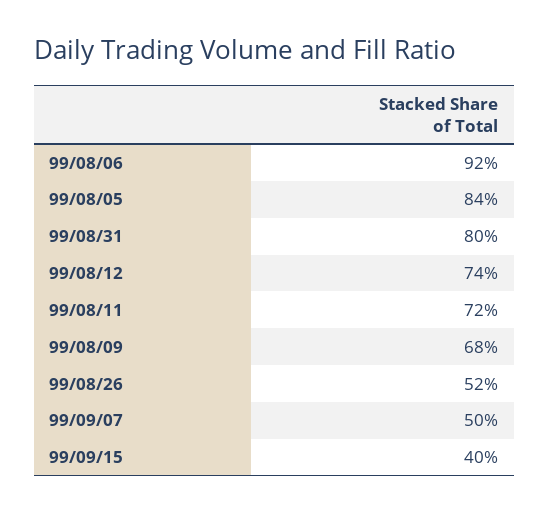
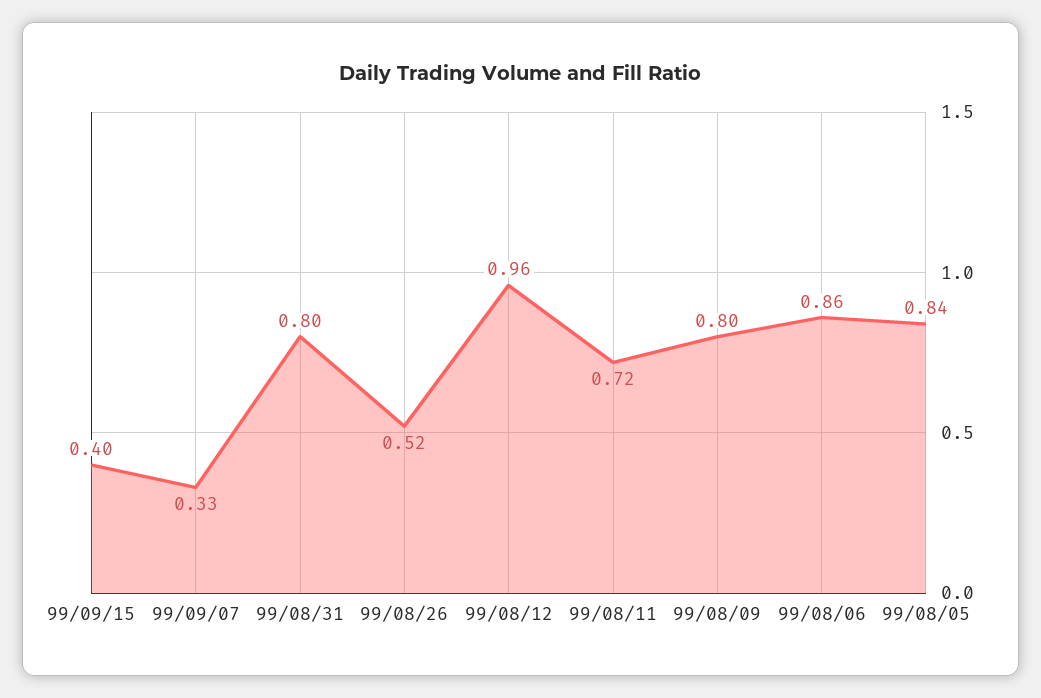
99/08/06: 0.92 -> 0.86
99/08/12: 0.74 -> 0.96
99/08/09: 0.68 -> 0.8
99/09/07: 0.5 -> 0.33

